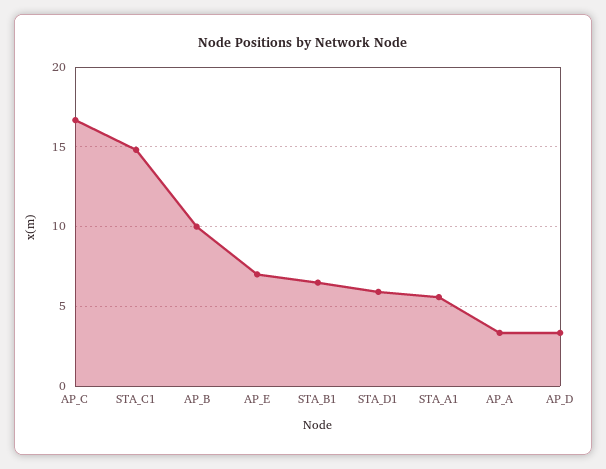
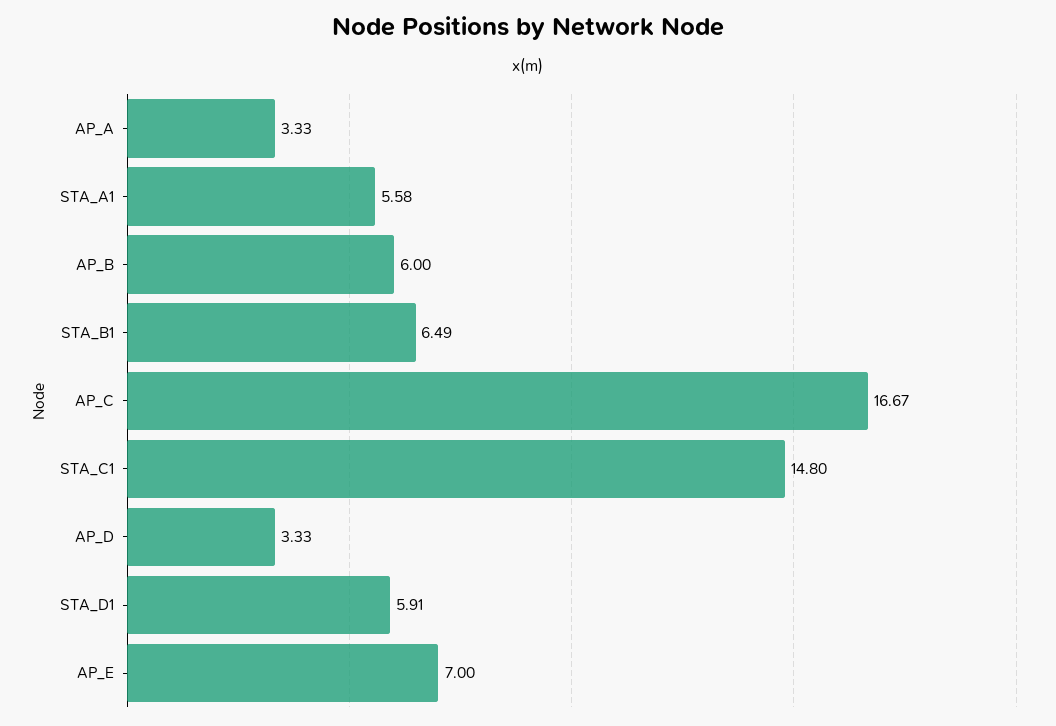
AP_B: 10 -> 6

